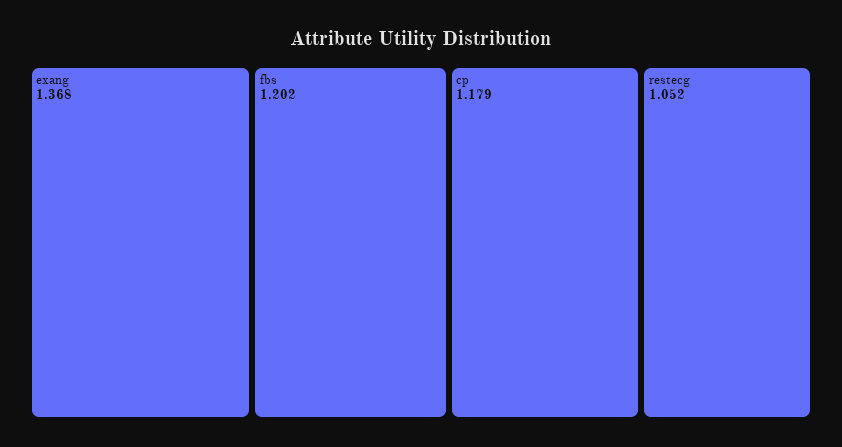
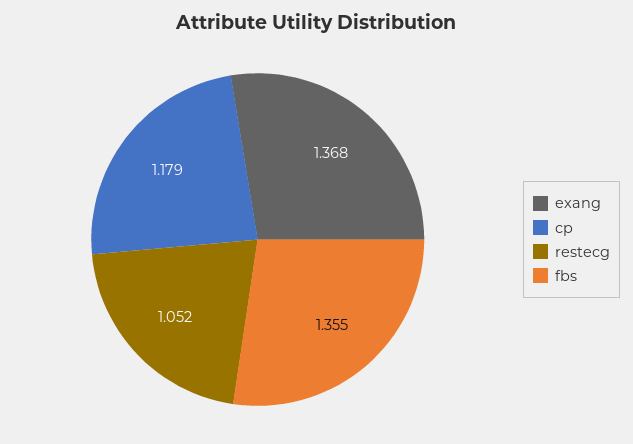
fbs: 1.202 -> 1.355

